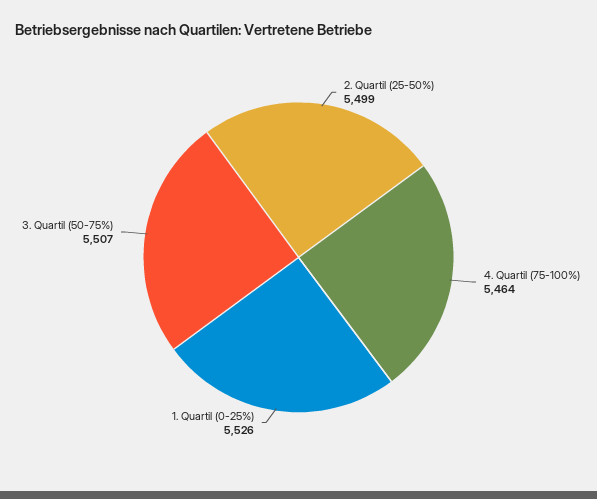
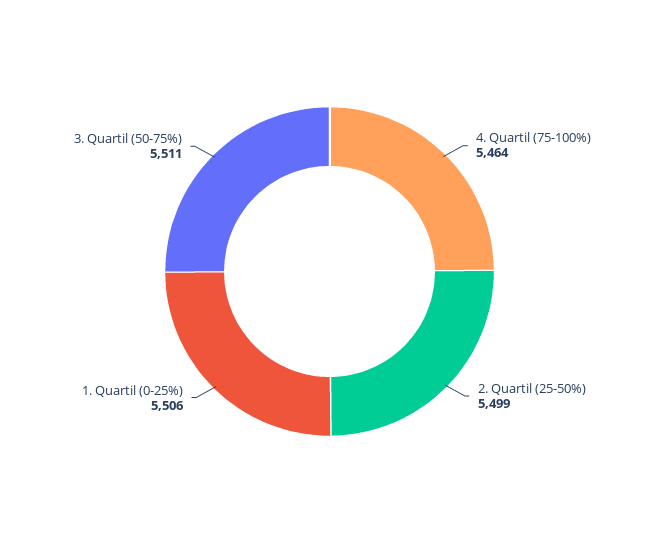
1. Quartil (0-25%): 5526 -> 5506
3. Quartil (50-75%): 5507 -> 5511

